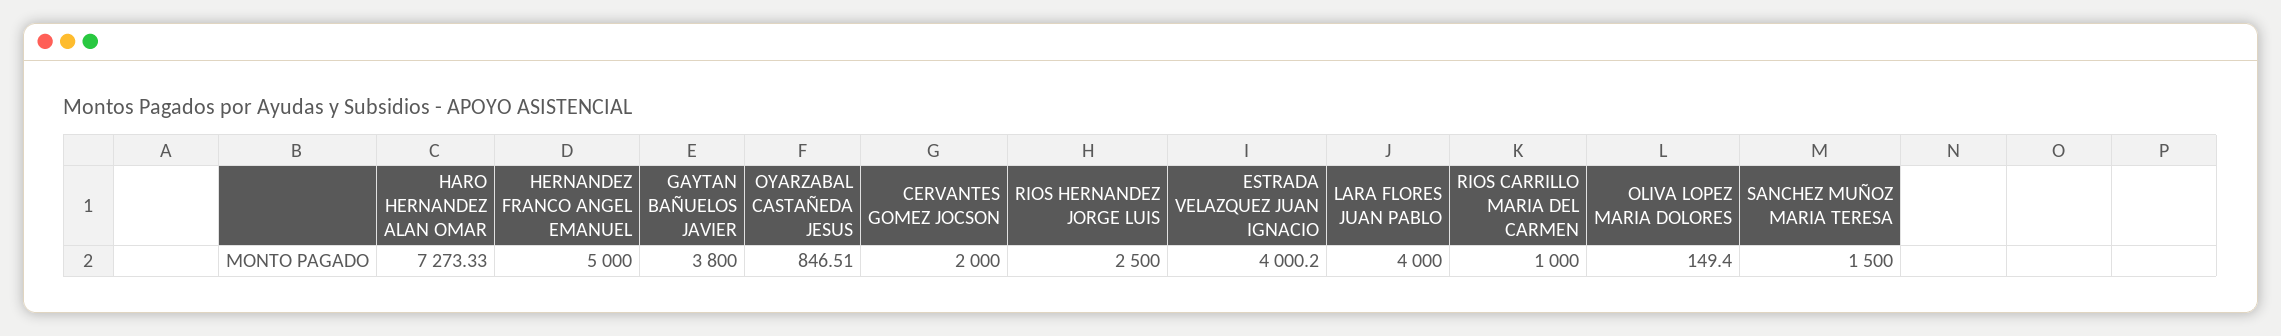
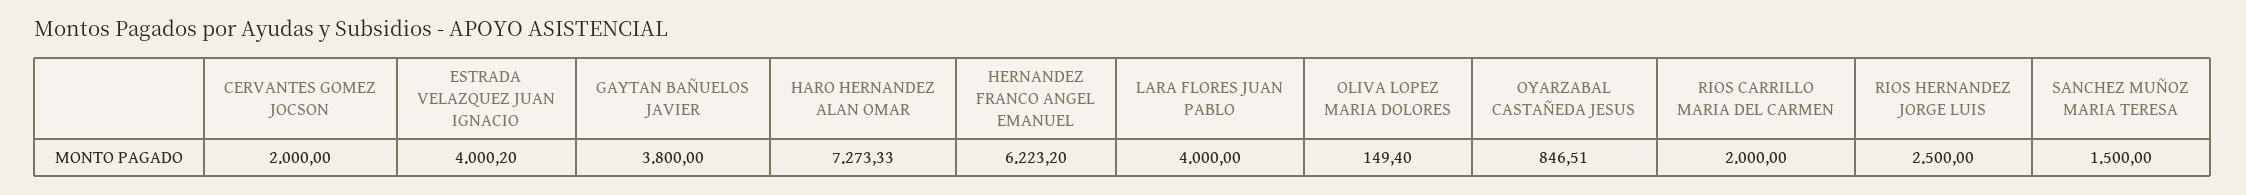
HERNANDEZ FRANCO ANGEL EMANUEL: 5000 -> 6223.2
RIOS CARRILLO MARIA DEL CARMEN: 1000 -> 2000

